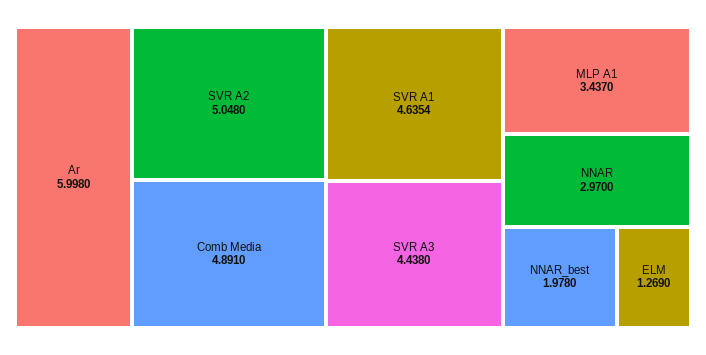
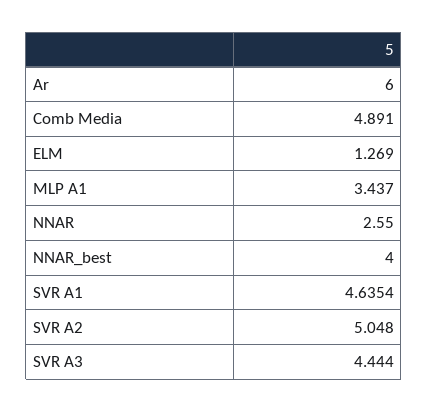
Ar: 5.998 -> 6
SVR A3: 4.438 -> 4.444
NNAR: 2.97 -> 2.55
NNAR_best: 1.978 -> 4

